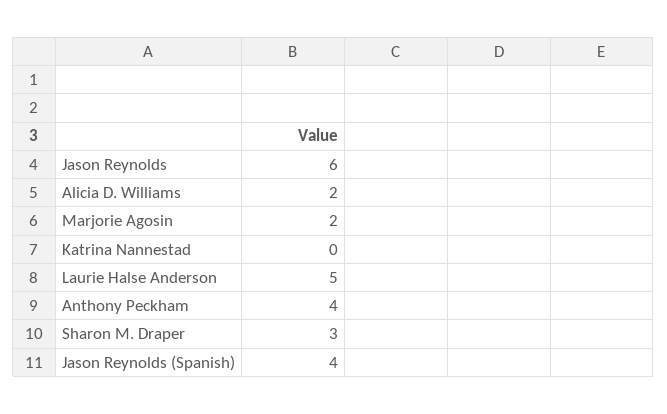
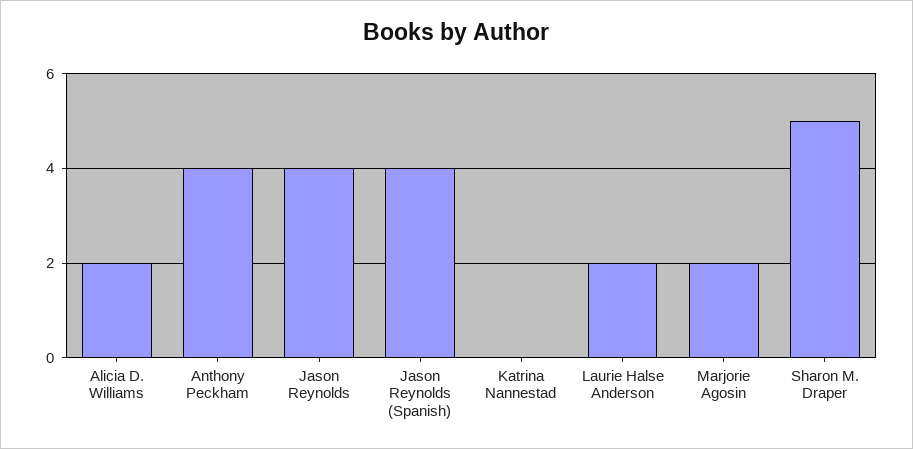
Jason Reynolds: 6 -> 4
Laurie Halse Anderson: 5 -> 2
Sharon M. Draper: 3 -> 5

